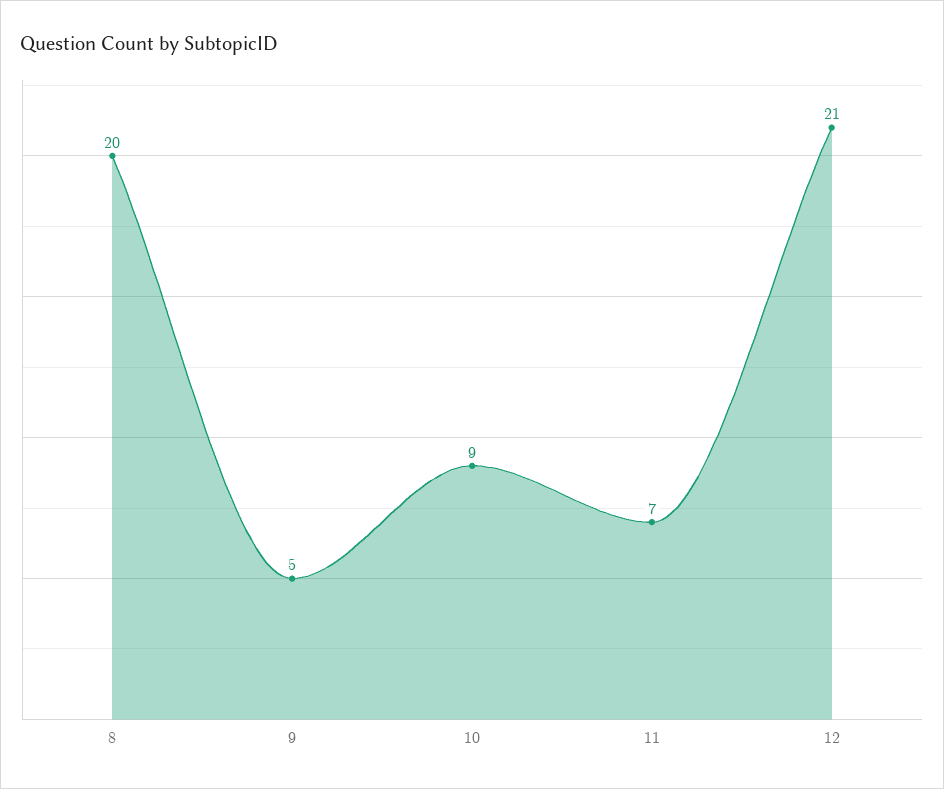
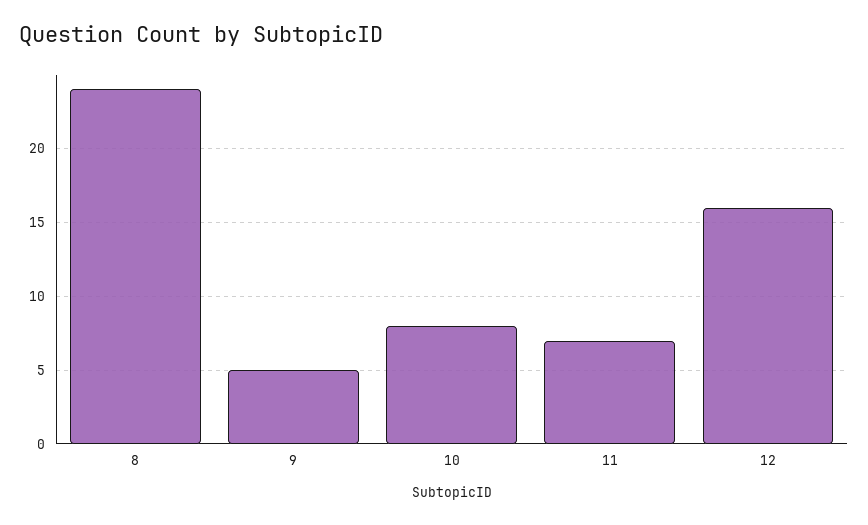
8: 20 -> 24
10: 9 -> 8
12: 21 -> 16

